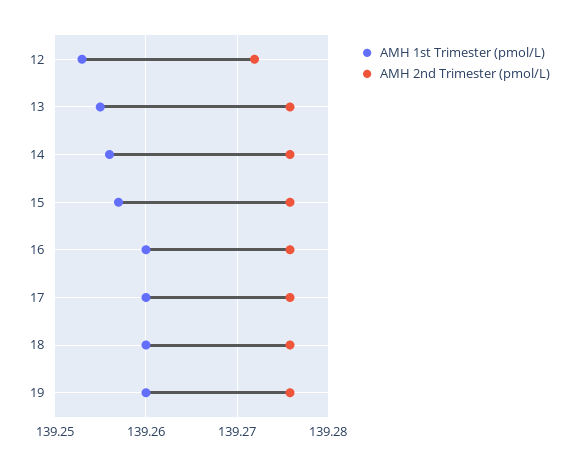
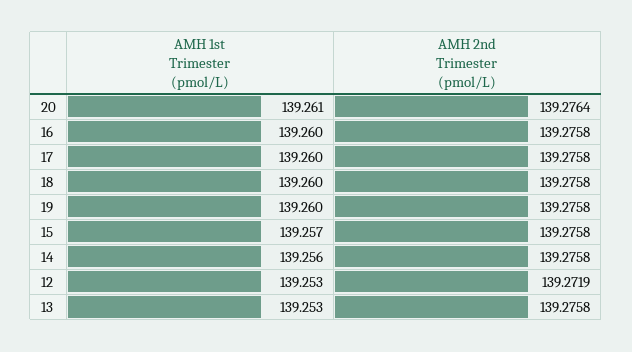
AMH 1st Trimester (pmol/L), 13: 139.255 -> 139.253
AMH 1st Trimester (pmol/L), 20: none -> 139.261
AMH 2nd Trimester (pmol/L), 20: none -> 139.2764

